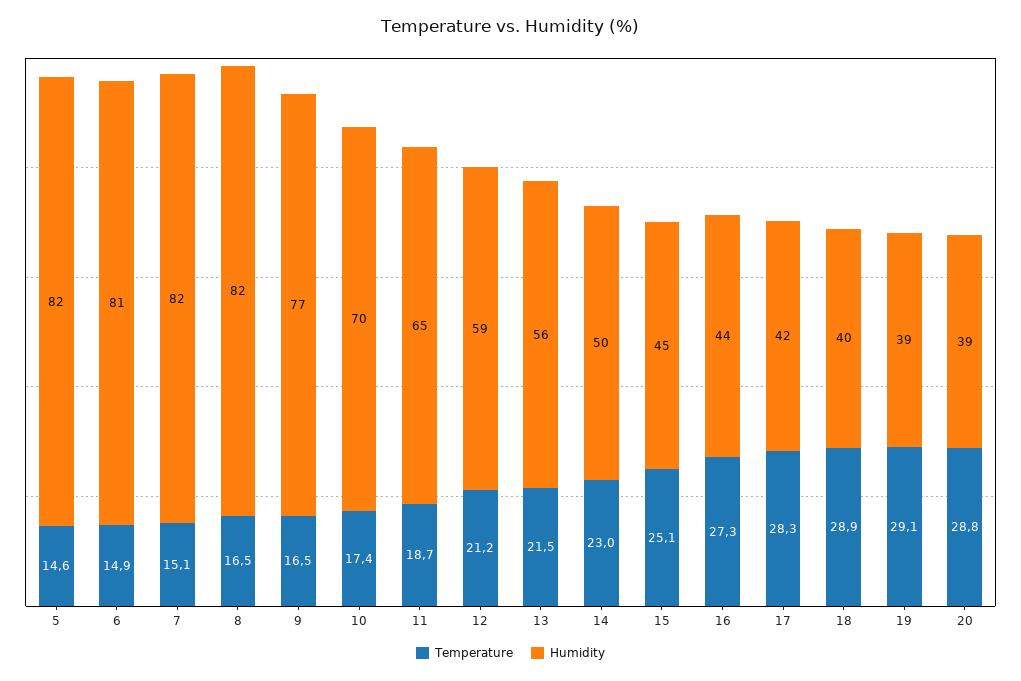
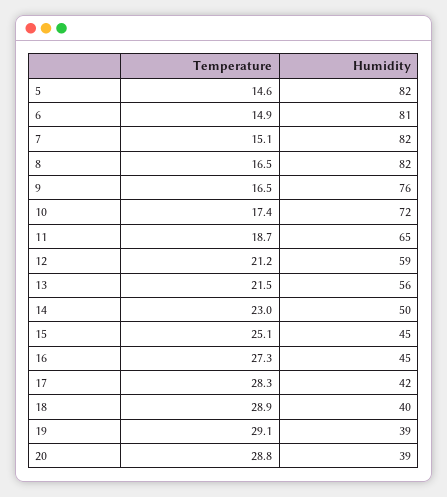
Humidity, 9: 77 -> 76
Humidity, 10: 70 -> 72
Humidity, 16: 44 -> 45

